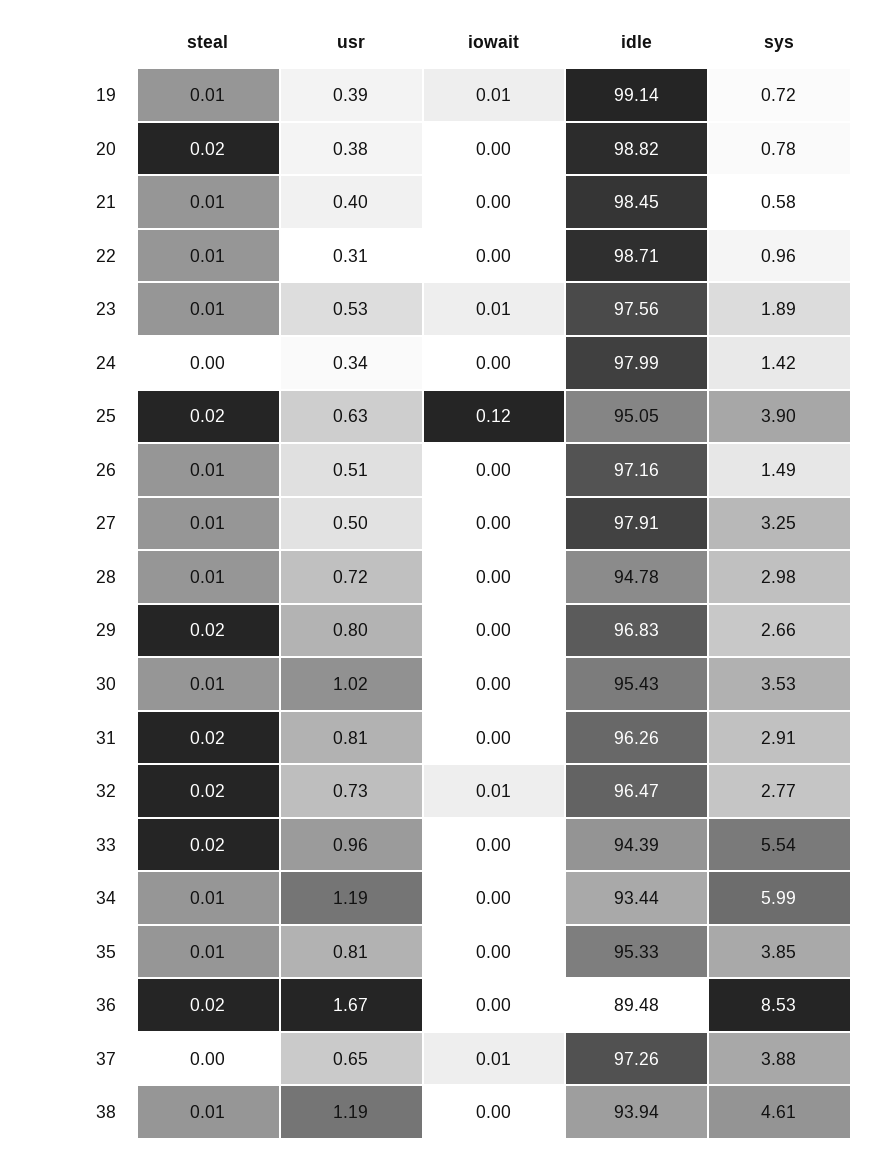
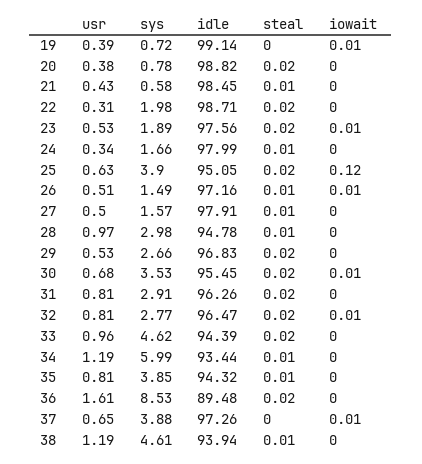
steal, 19: 0.01 -> 0
usr, 21: 0.4 -> 0.43
steal, 22: 0.01 -> 0.02
sys, 22: 0.96 -> 1.98
steal, 23: 0.01 -> 0.02
steal, 24: 0 -> 0.01
sys, 24: 1.42 -> 1.66
iowait, 26: 0 -> 0.01
sys, 27: 3.25 -> 1.57
usr, 28: 0.72 -> 0.97
usr, 29: 0.8 -> 0.53
steal, 30: 0.01 -> 0.02
usr, 30: 1.02 -> 0.68
iowait, 30: 0 -> 0.01
idle, 30: 95.43 -> 95.45
usr, 32: 0.73 -> 0.81
sys, 33: 5.54 -> 4.62
idle, 35: 95.33 -> 94.32
usr, 36: 1.67 -> 1.61

